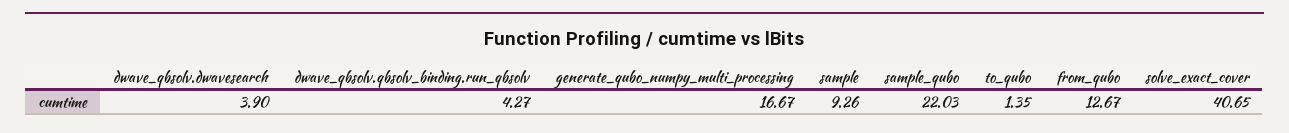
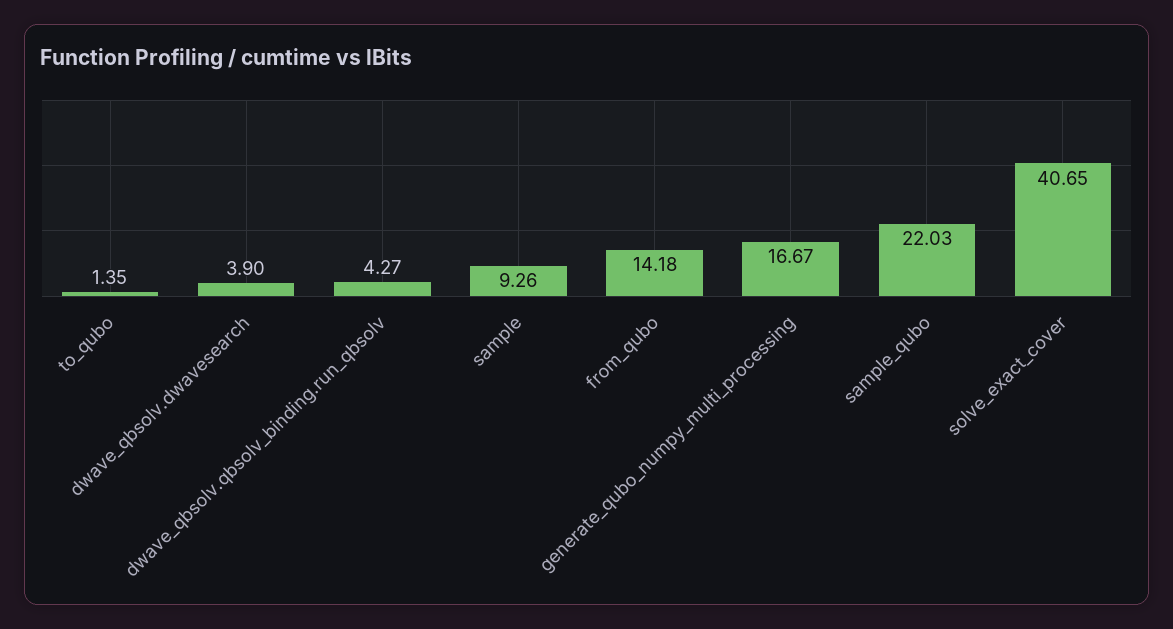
from_qubo: 12.67 -> 14.18

